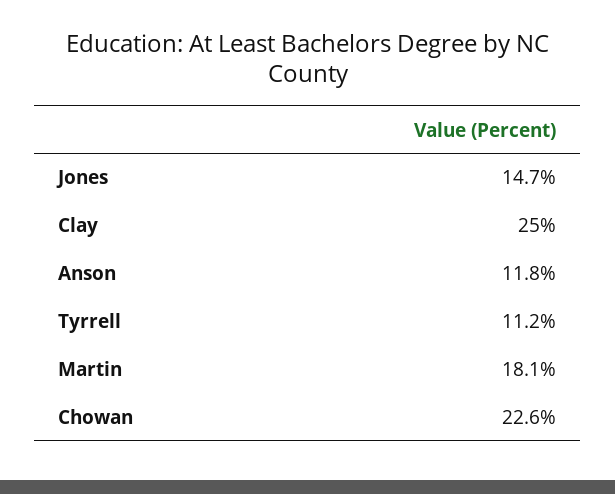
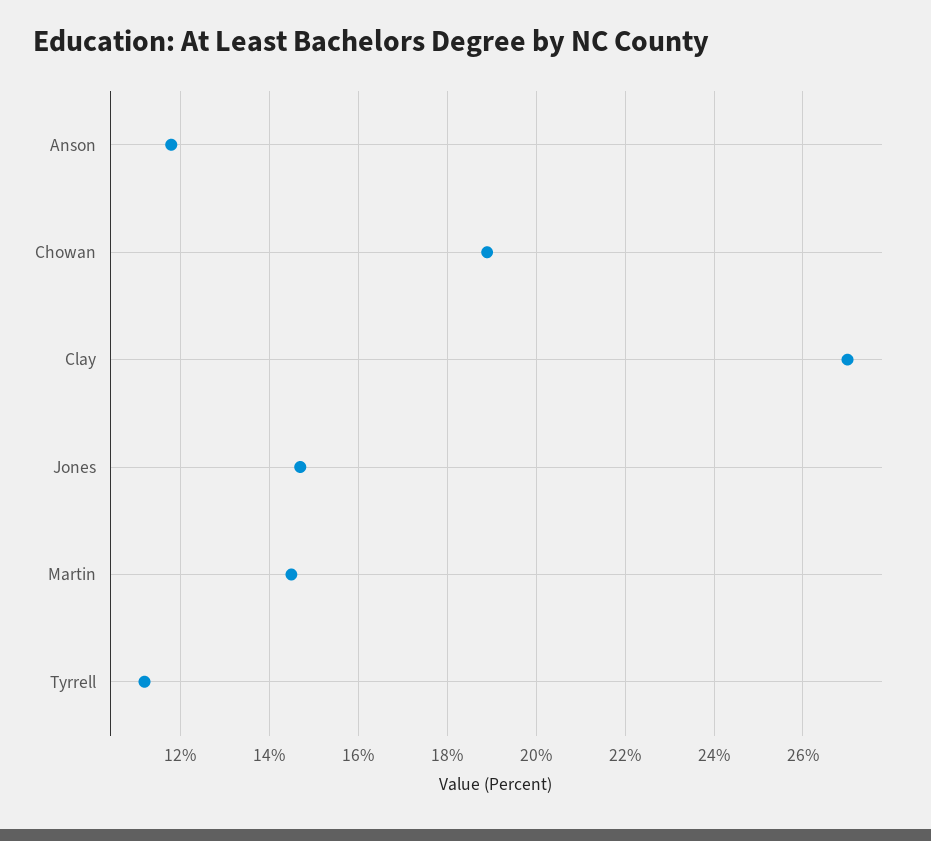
Clay: 25 -> 27
Martin: 18.1 -> 14.5
Chowan: 22.6 -> 19

